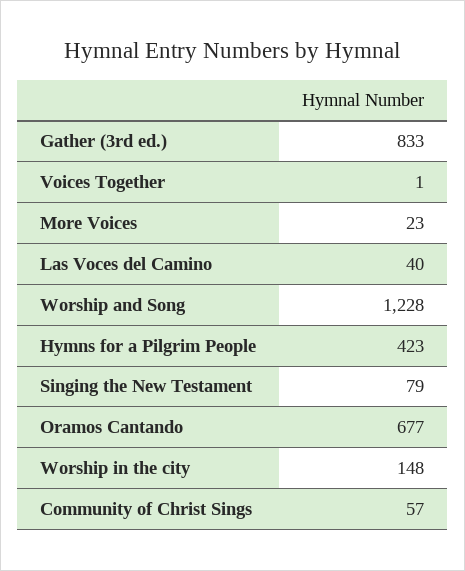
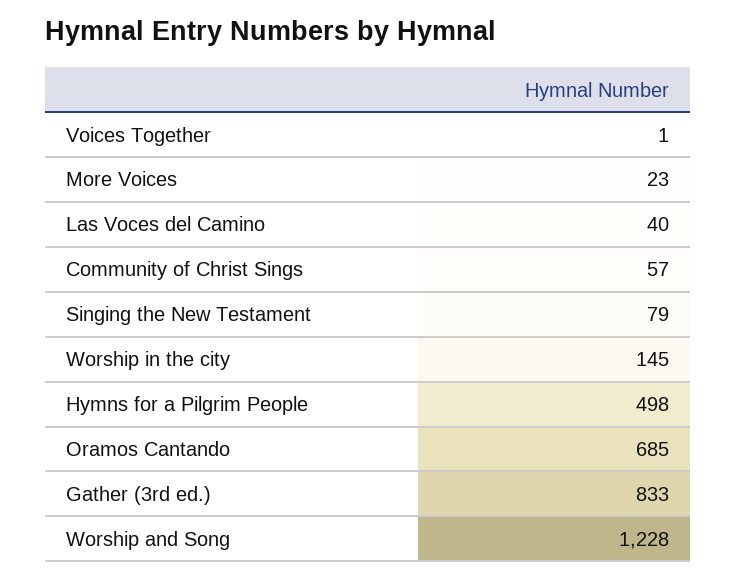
Hymns for a Pilgrim People: 423 -> 498
Oramos Cantando: 677 -> 685
Worship in the city: 148 -> 145

